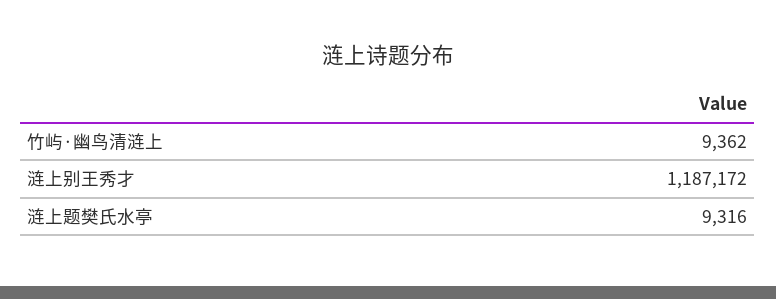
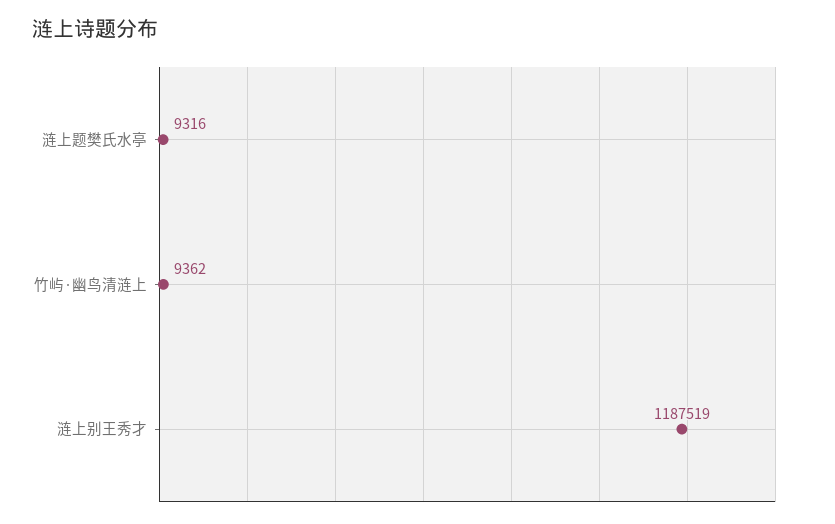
涟上别王秀才: 1187172 -> 1187519

